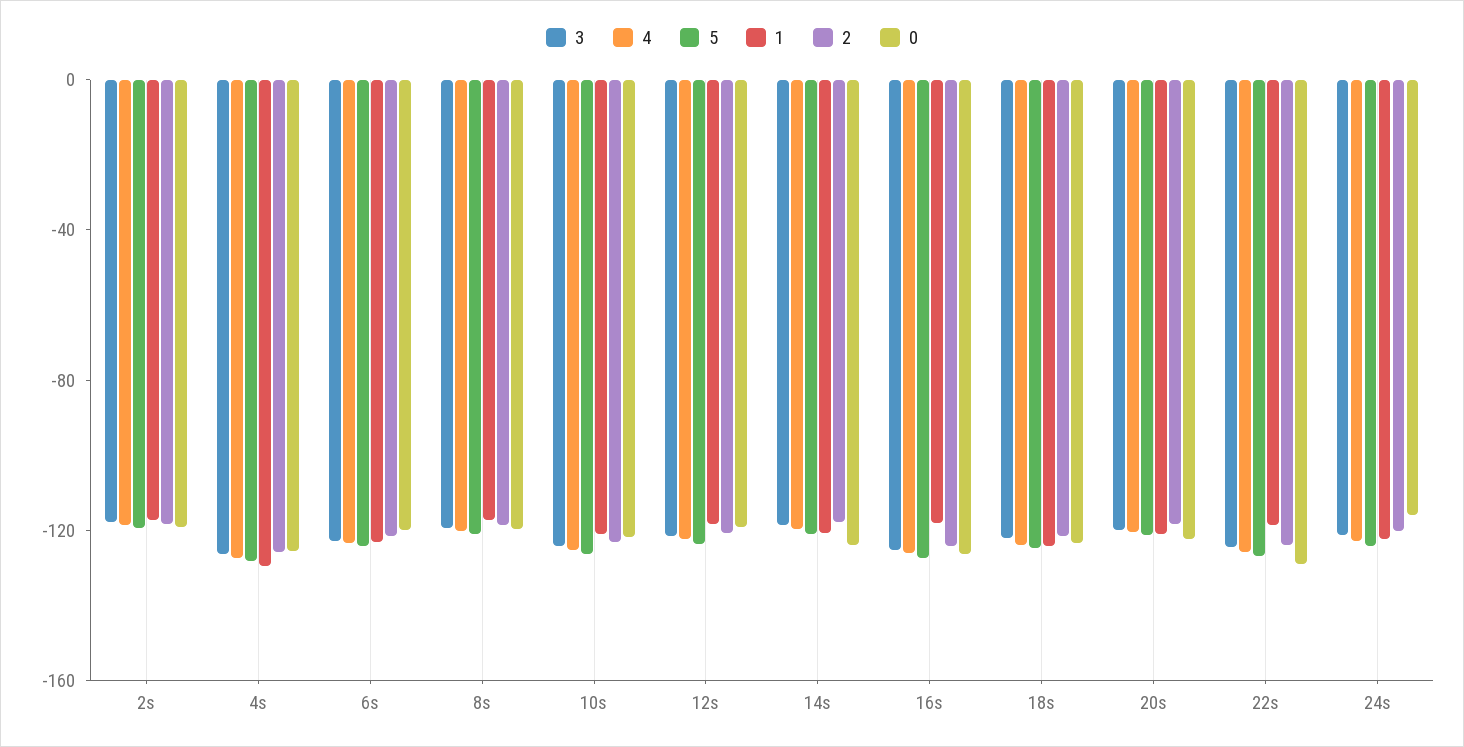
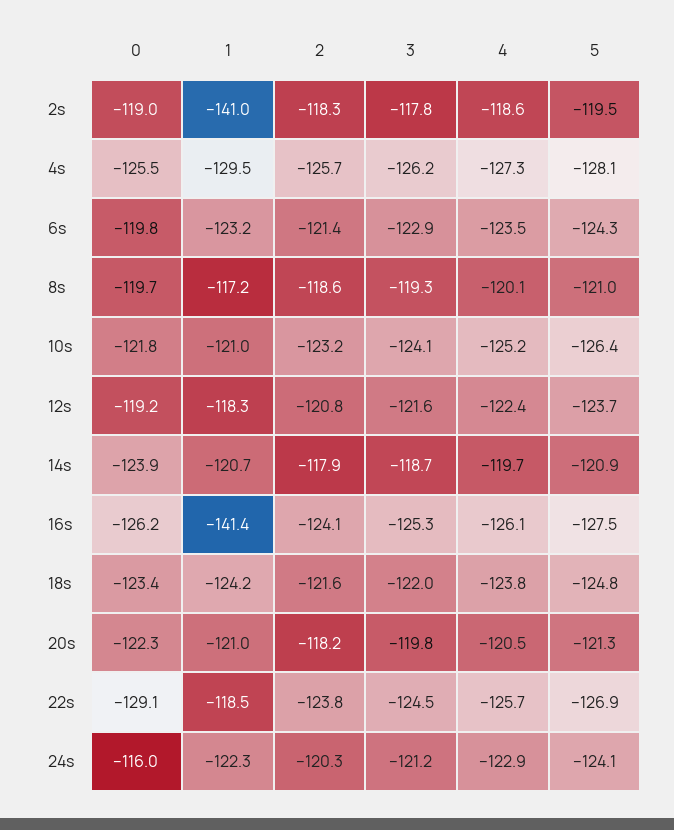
1, 2s: -120 -> -141
1, 16s: -120 -> -141.4

